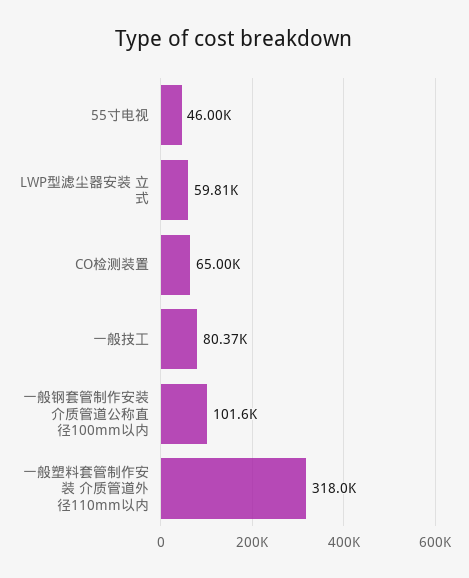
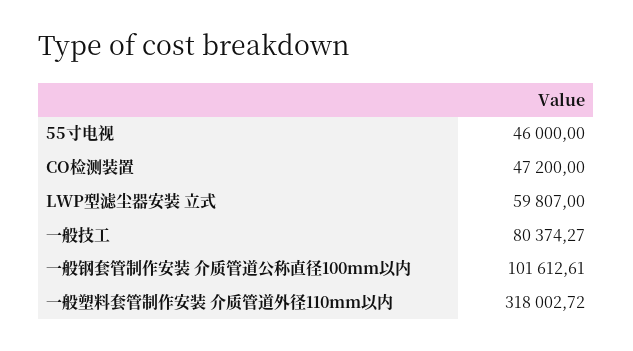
CO检测装置: 65000 -> 47200

